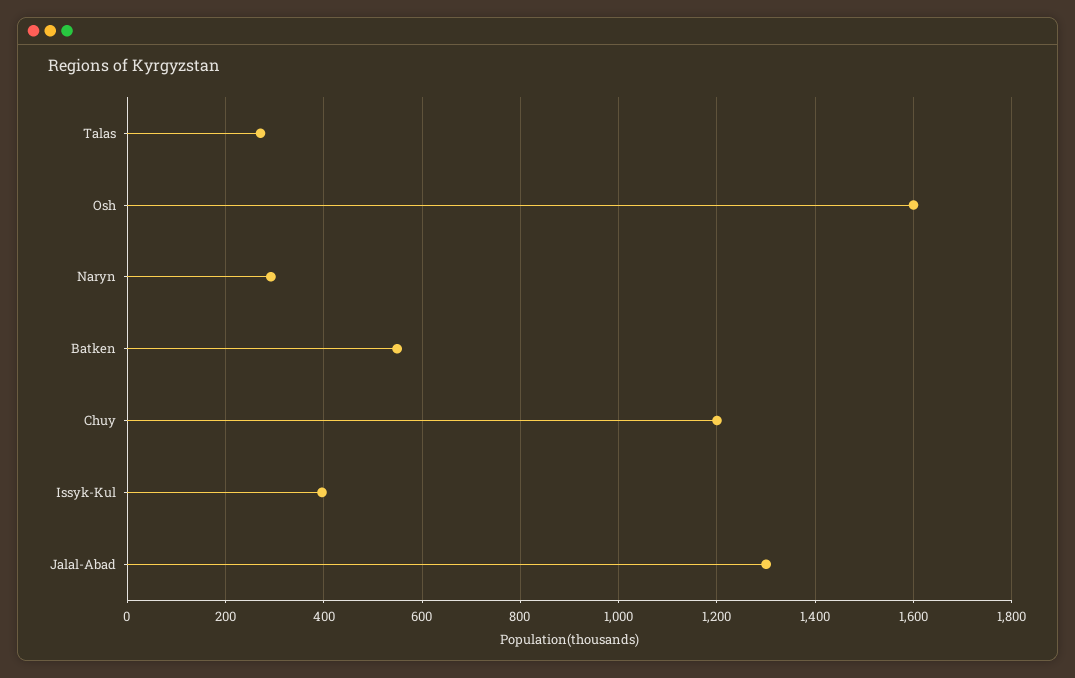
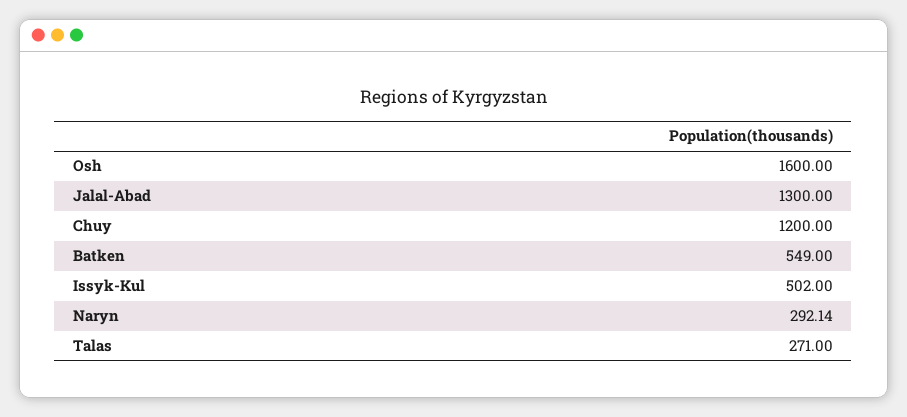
Issyk-Kul: 400 -> 502

